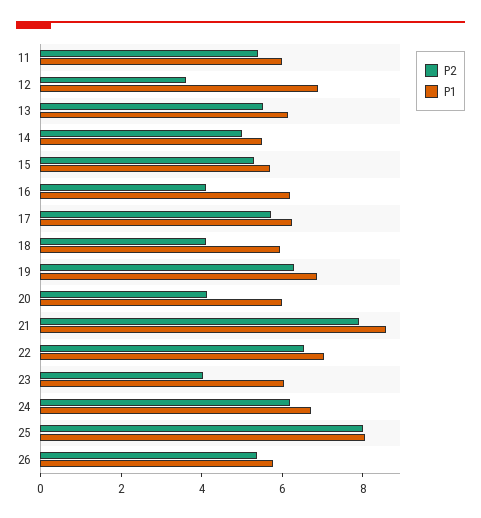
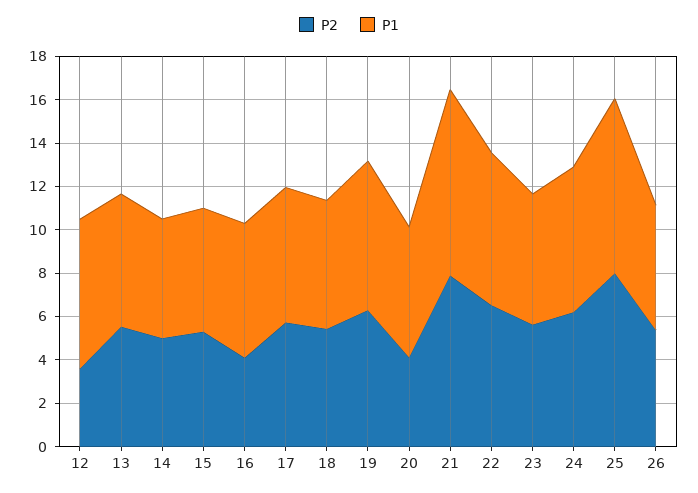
P2, 11: 5.5 -> none
P1, 11: 6 -> none
P2, 18: 4 -> 5.5
P2, 23: 4 -> 5.5

